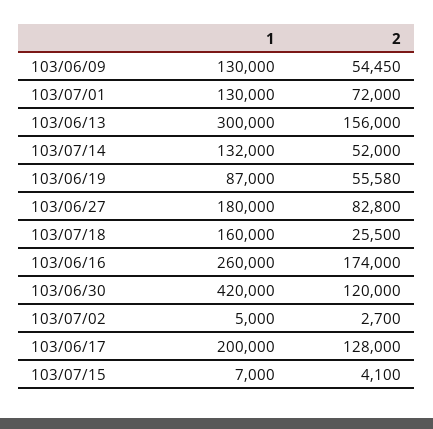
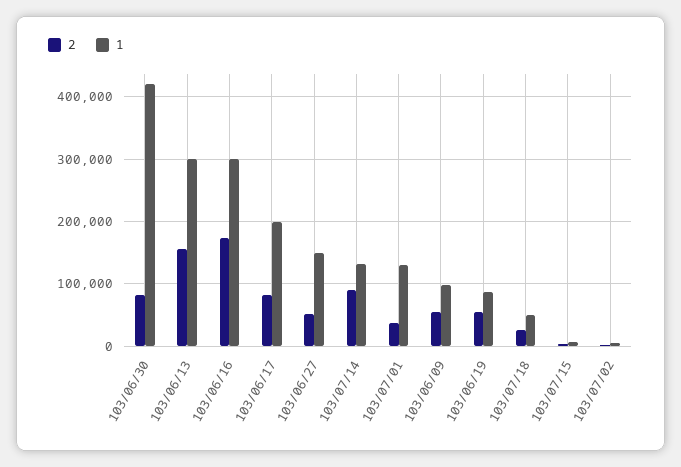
1, 103/06/09: 130000 -> 100000
2, 103/07/01: 72000 -> 40000
2, 103/07/14: 52000 -> 90000
1, 103/06/27: 180000 -> 150000
2, 103/06/27: 82800 -> 50000
1, 103/07/18: 160000 -> 50000
1, 103/06/16: 260000 -> 300000
2, 103/06/30: 120000 -> 80000
2, 103/06/17: 128000 -> 80000

